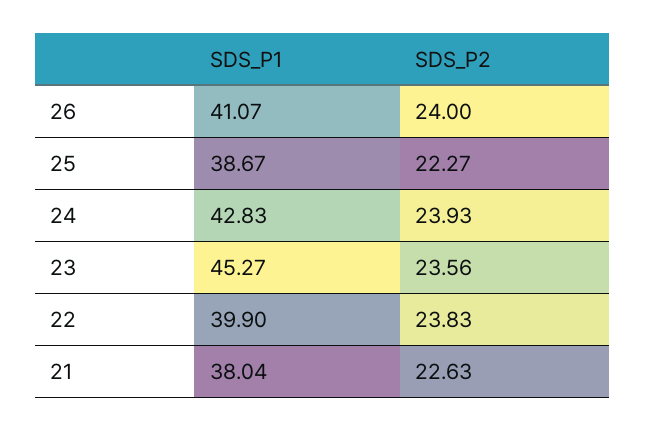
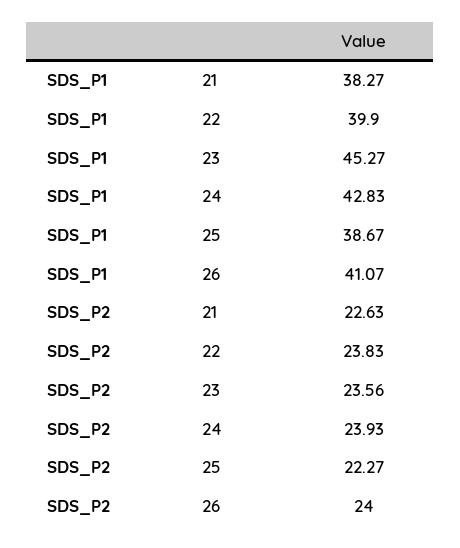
SDS_P1, 21: 38.04 -> 38.27

